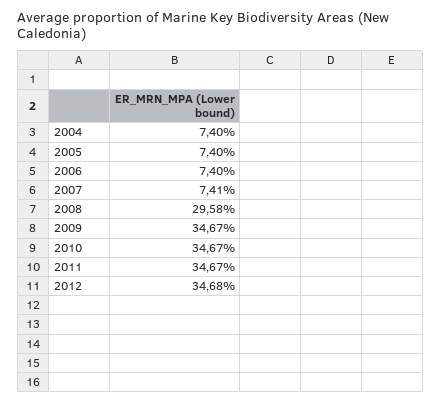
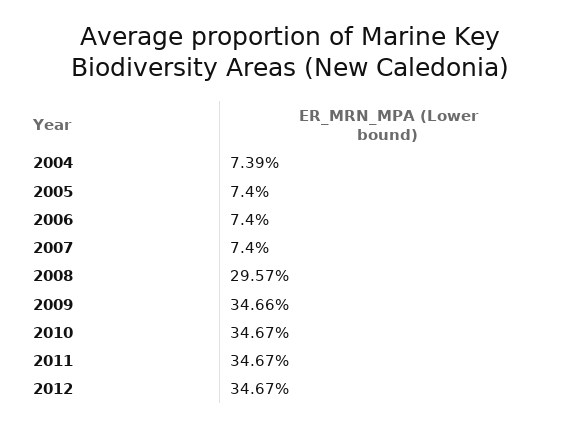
2004: 7.4 -> 7.39
2007: 7.41 -> 7.4
2008: 29.58 -> 29.57
2009: 34.67 -> 34.66
2012: 34.68 -> 34.67

